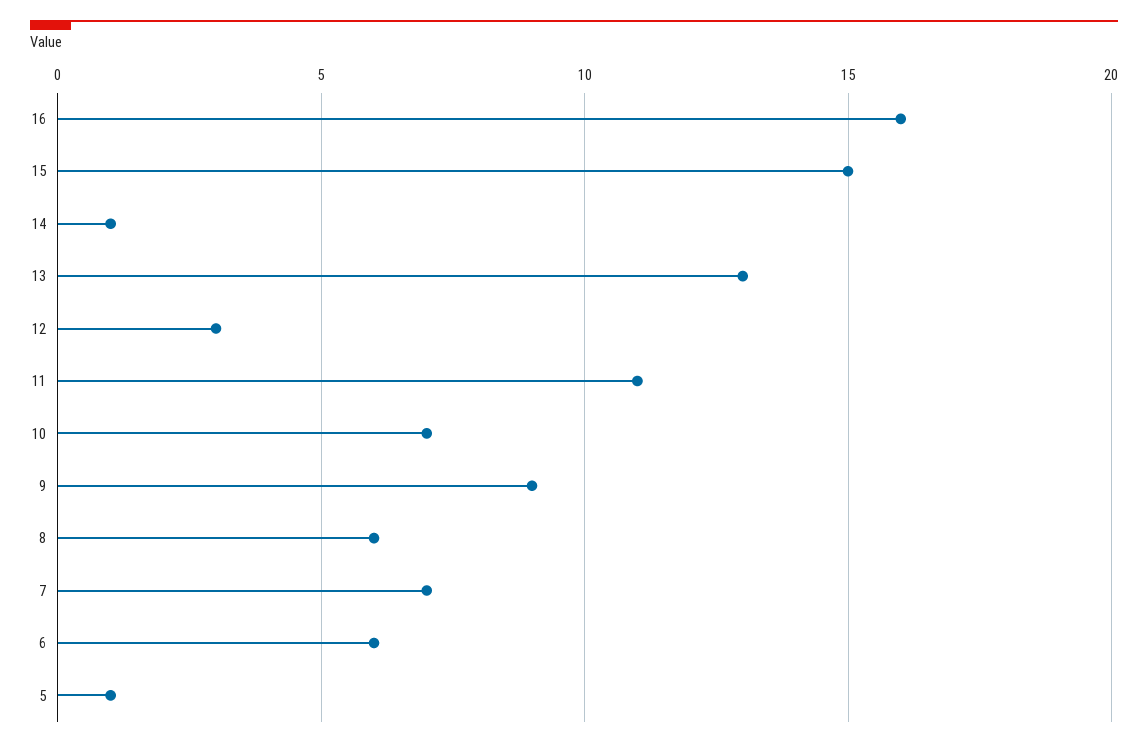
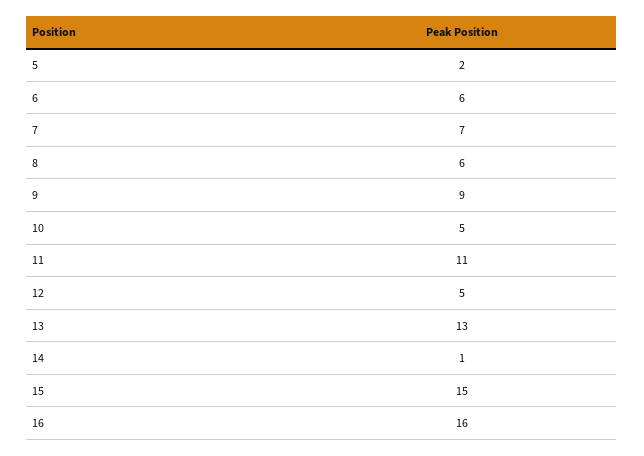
12: 3 -> 5
10: 7 -> 5
5: 1 -> 2

